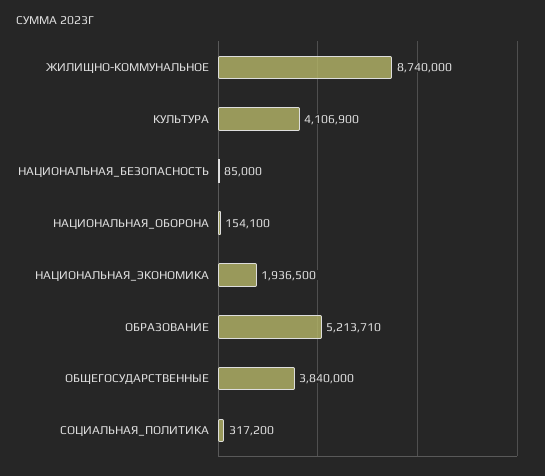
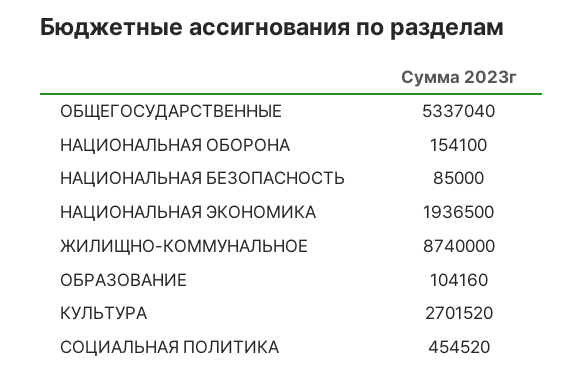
КУЛЬТУРА: 4106900 -> 2701520
ОБРАЗОВАНИЕ: 5213710 -> 104160
ОБЩЕГОСУДАРСТВЕННЫЕ: 3840000 -> 5337040
СОЦИАЛЬНАЯ_ПОЛИТИКА: 317200 -> 454520

